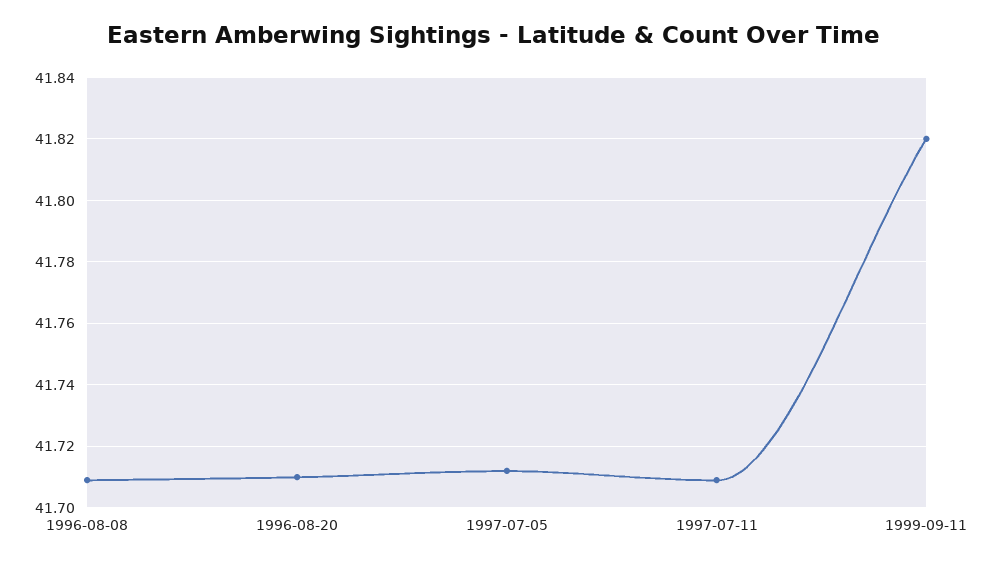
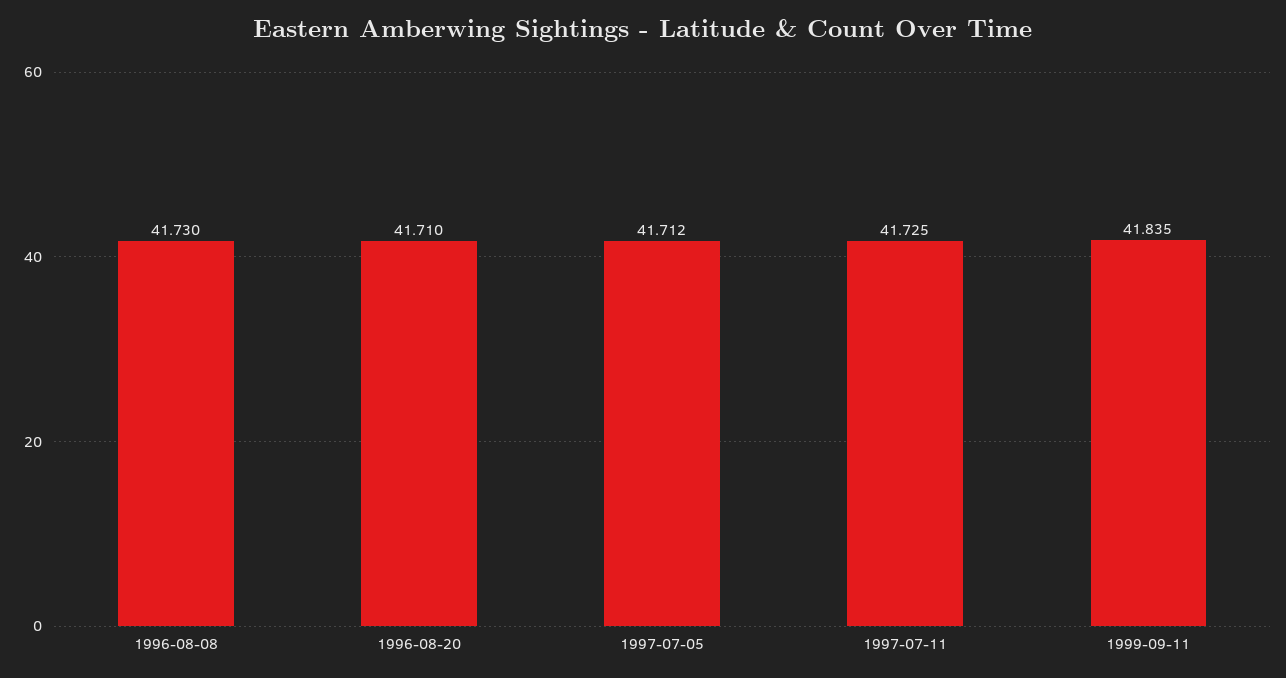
1996-08-08: 41.71 -> 41.73
1997-07-11: 41.71 -> 41.725
1999-09-11: 41.82 -> 41.835

